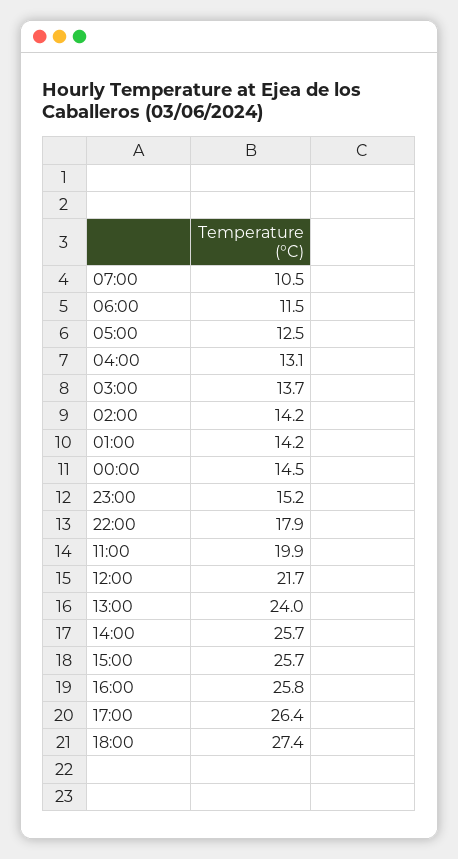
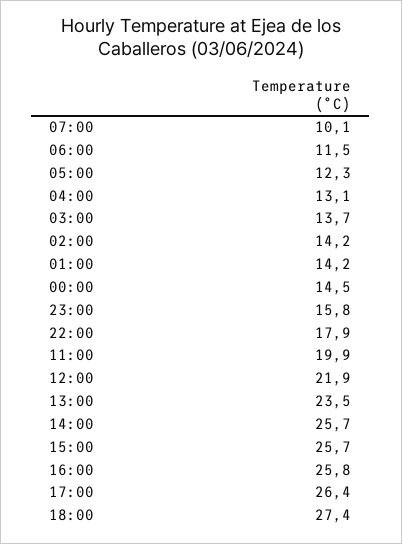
07:00: 10.5 -> 10.1
05:00: 12.5 -> 12.3
23:00: 15.2 -> 15.8
12:00: 21.7 -> 21.9
13:00: 24 -> 23.5

